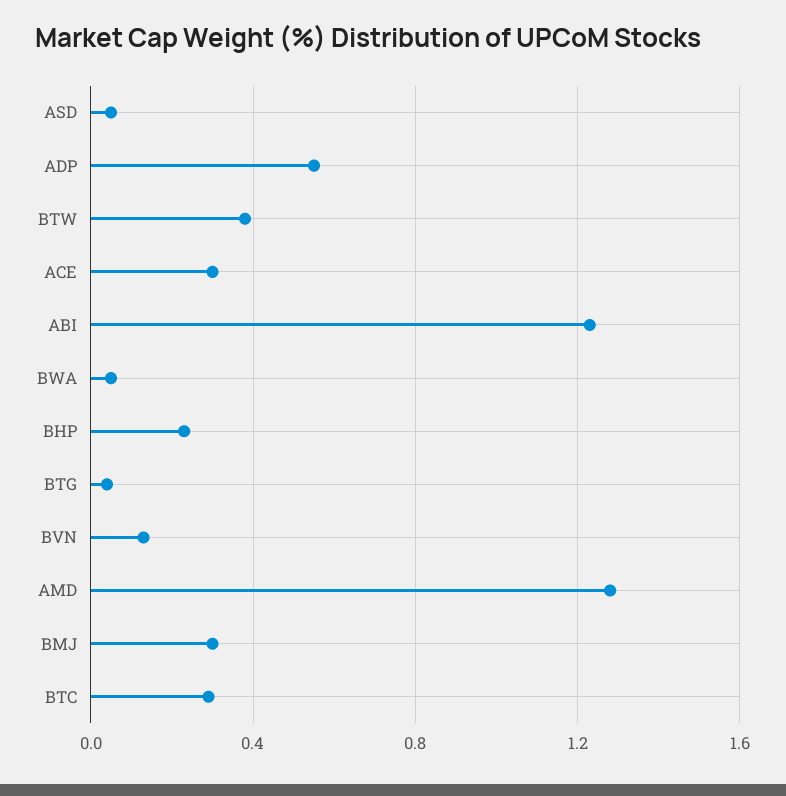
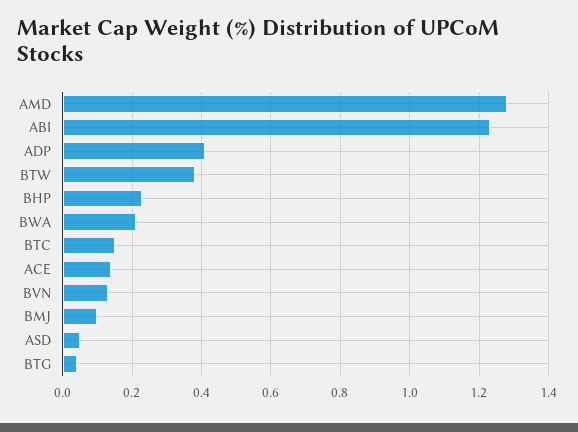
ADP: 0.55 -> 0.4
ACE: 0.3 -> 0.15
BWA: 0.05 -> 0.2
BMJ: 0.3 -> 0.1
BTC: 0.3 -> 0.15

